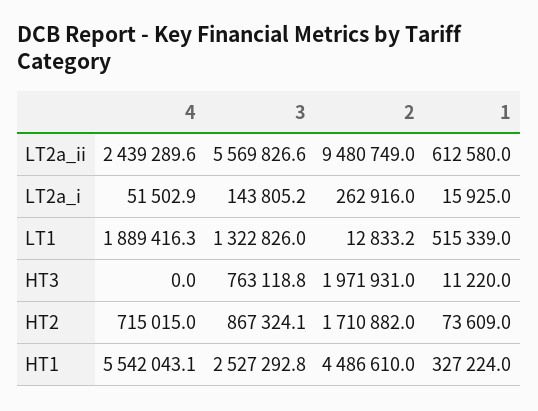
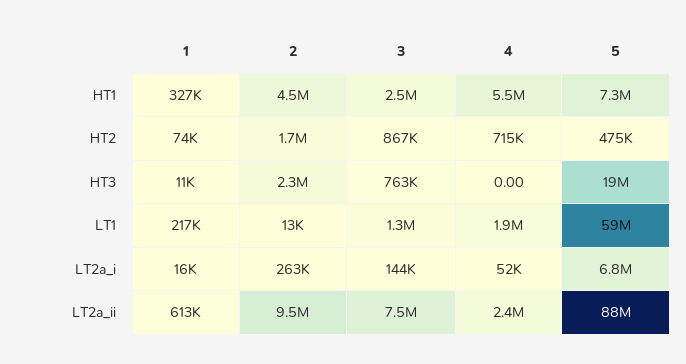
3, LT2a_ii: 5569826.6 -> 7500000
1, LT1: 515339 -> 217000
2, HT3: 1971931 -> 2300000
5, HT1: none -> 7300000
5, HT2: none -> 475000
5, HT3: none -> 19000000
5, LT1: none -> 59000000
5, LT2a_i: none -> 6800000
5, LT2a_ii: none -> 88000000

